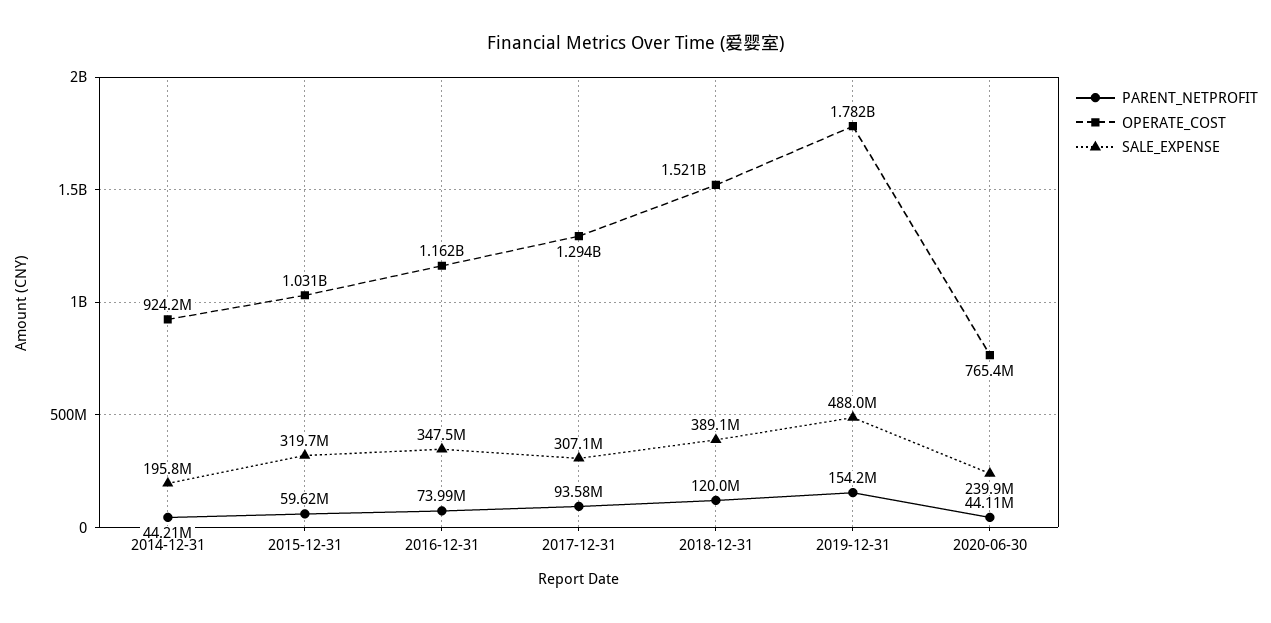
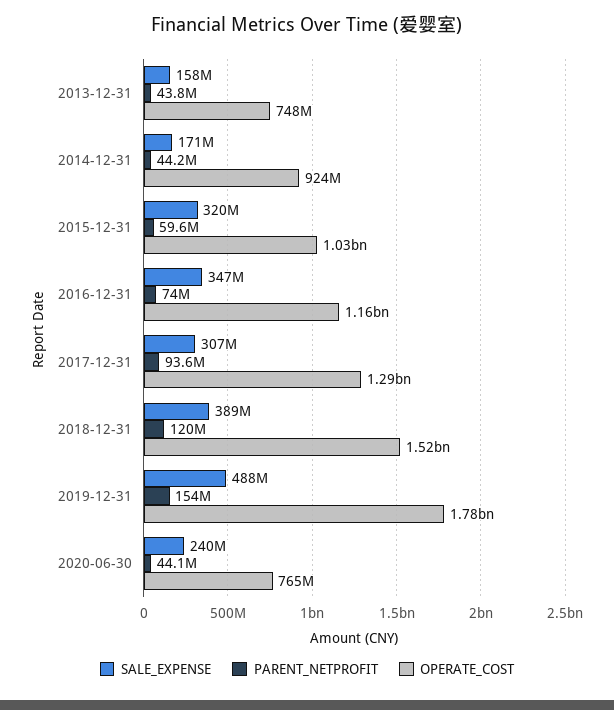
SALE_EXPENSE, 2014-12-31: 195800000 -> 171000000
SALE_EXPENSE, 2013-12-31: none -> 158000000
PARENT_NETPROFIT, 2013-12-31: none -> 43800000
OPERATE_COST, 2013-12-31: none -> 748000000

